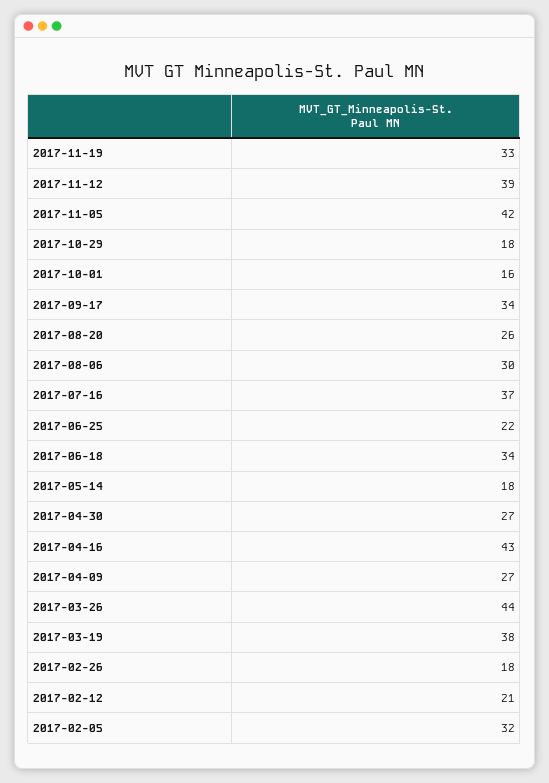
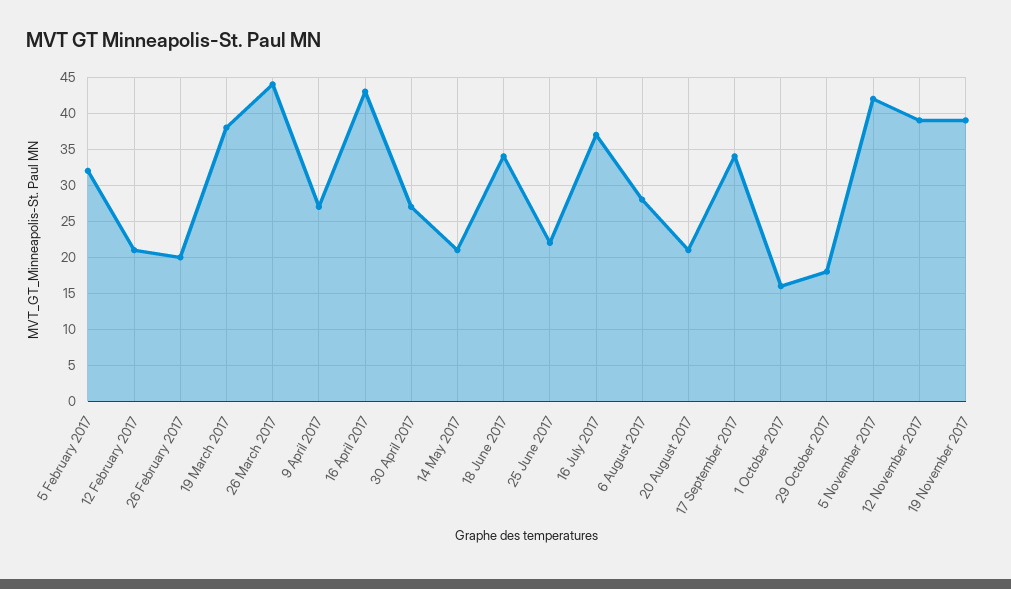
2017-11-19: 33 -> 39
2017-08-20: 26 -> 21
2017-08-06: 30 -> 28
2017-05-14: 18 -> 21
2017-02-26: 18 -> 20

